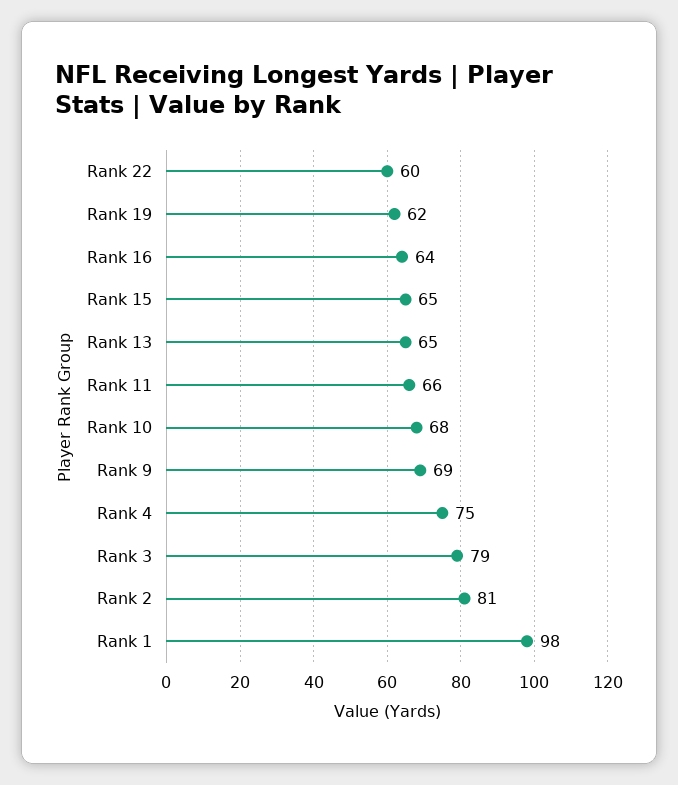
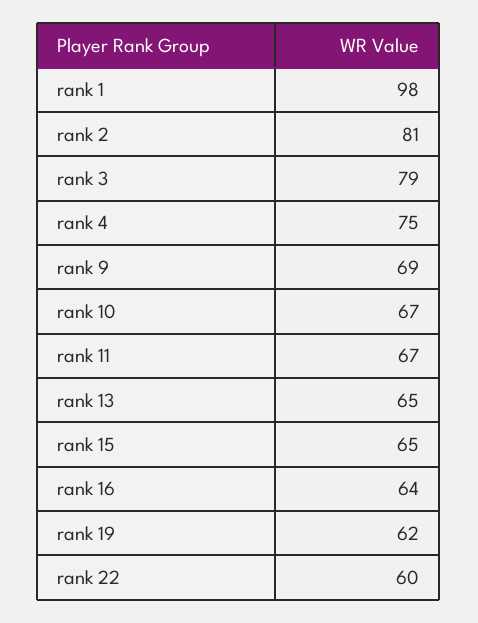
Rank 11: 66 -> 67
Rank 10: 68 -> 67

